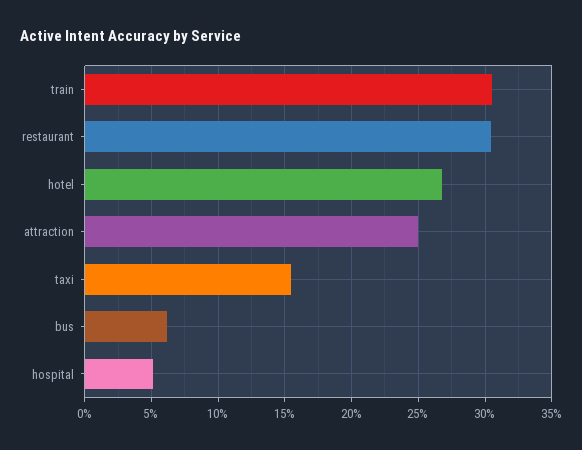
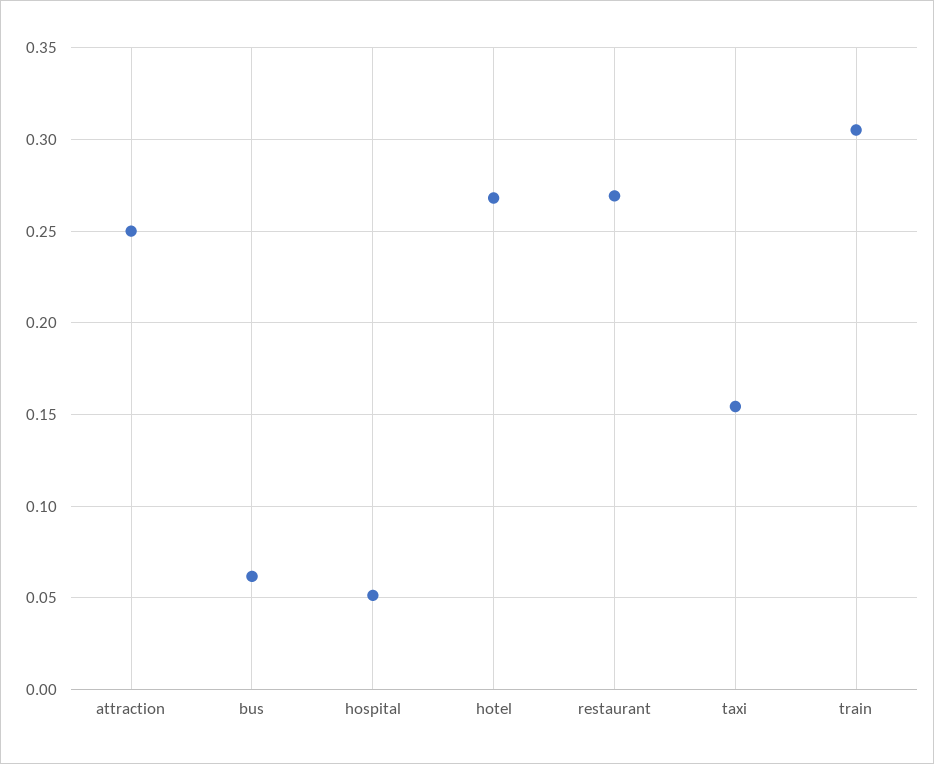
restaurant: 0.305 -> 0.27

